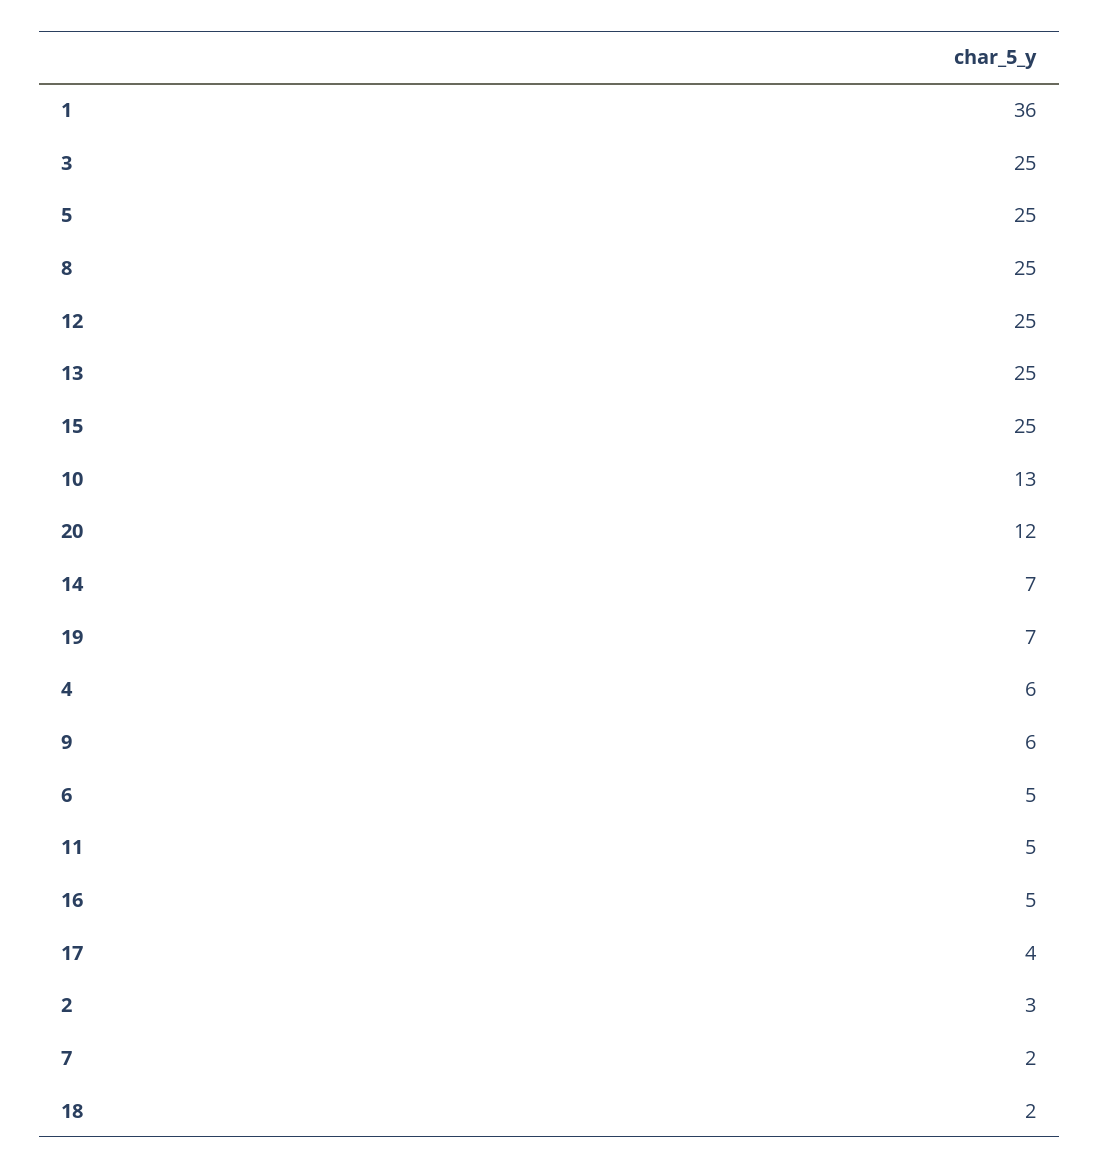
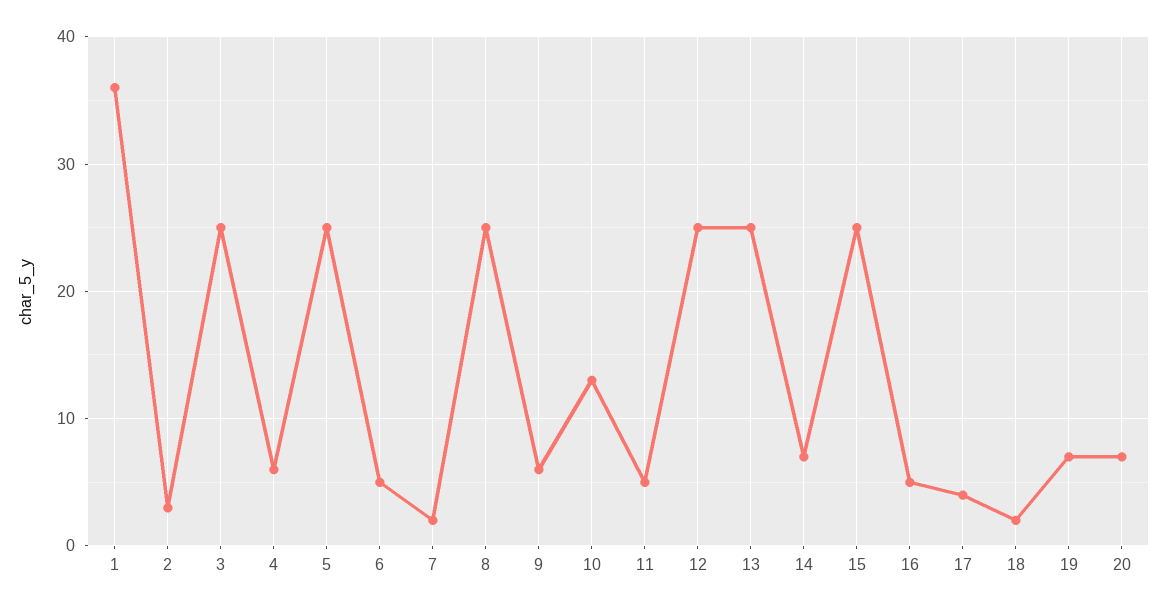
20: 12 -> 7

